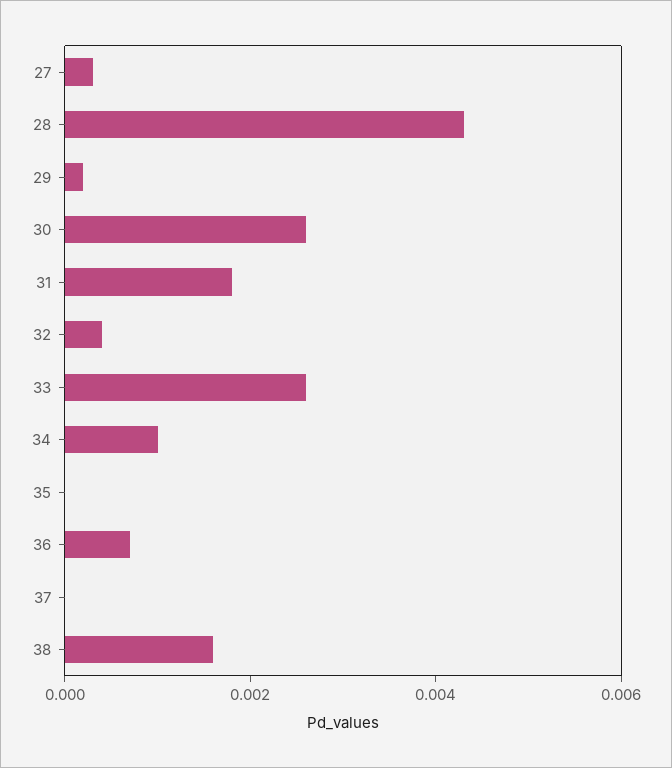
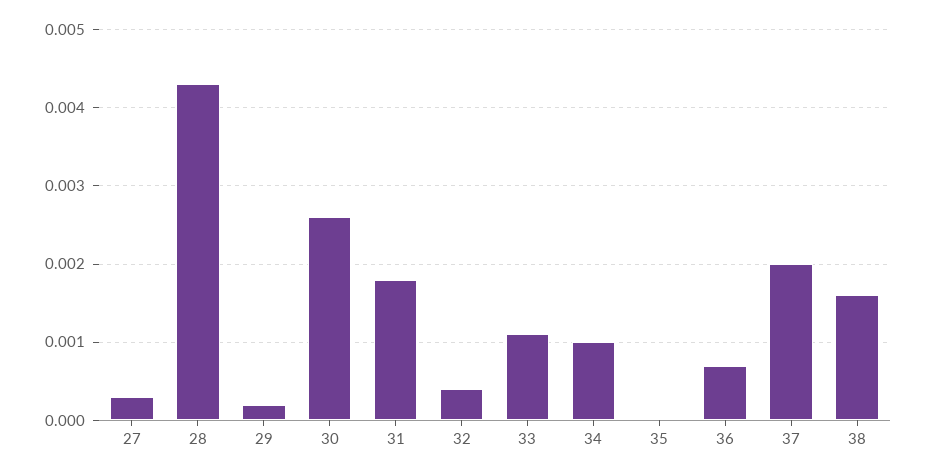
33: 0.0025 -> 0.0011
37: 0 -> 0.002

